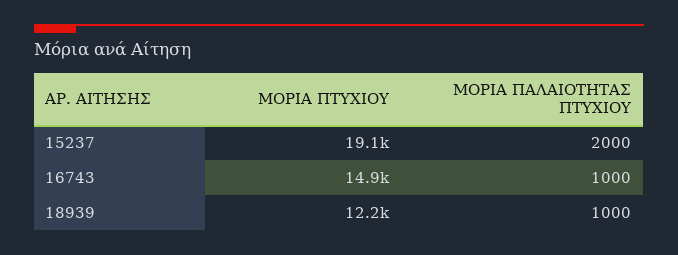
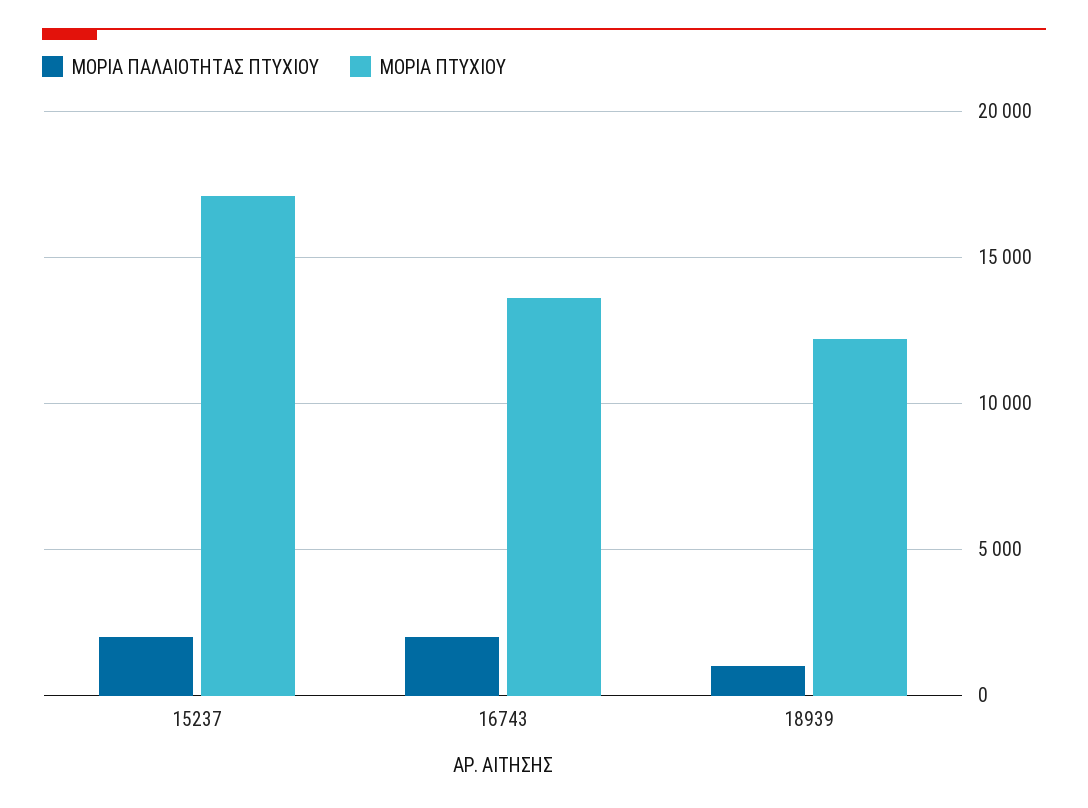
ΜΟΡΙΑ ΠΤΥΧΙΟΥ, 15237: 19100 -> 17000
ΜΟΡΙΑ ΠΤΥΧΙΟΥ, 16743: 14900 -> 13500
ΜΟΡΙΑ ΠΑΛΑΙΟΤΗΤΑΣ ΠΤΥΧΙΟΥ, 16743: 1000 -> 2000

